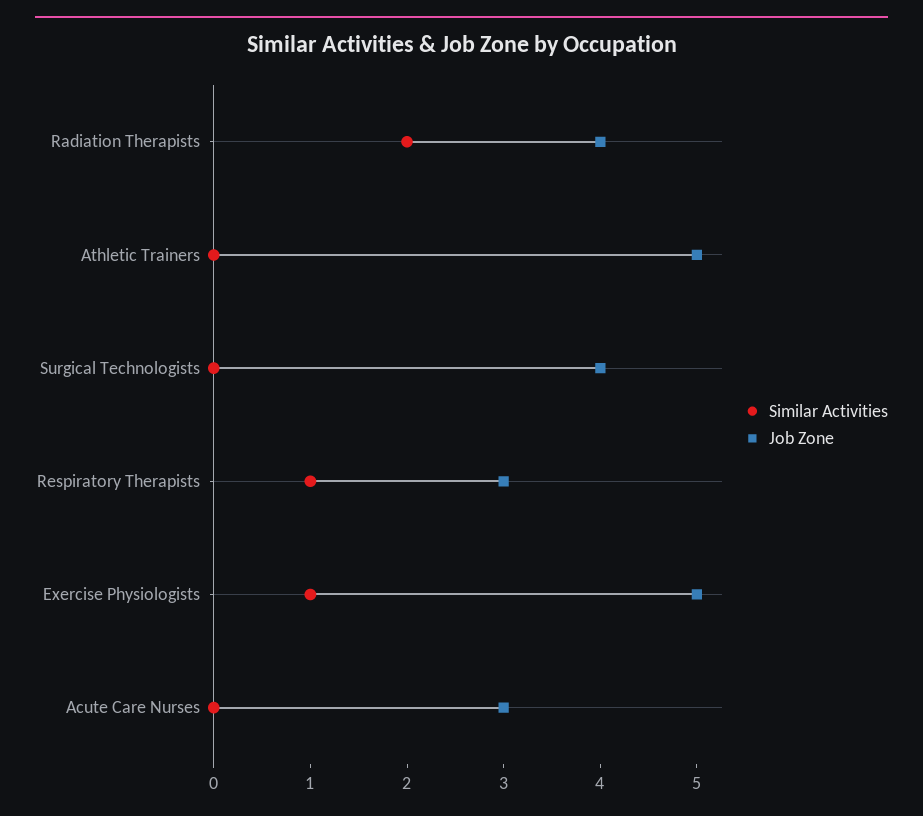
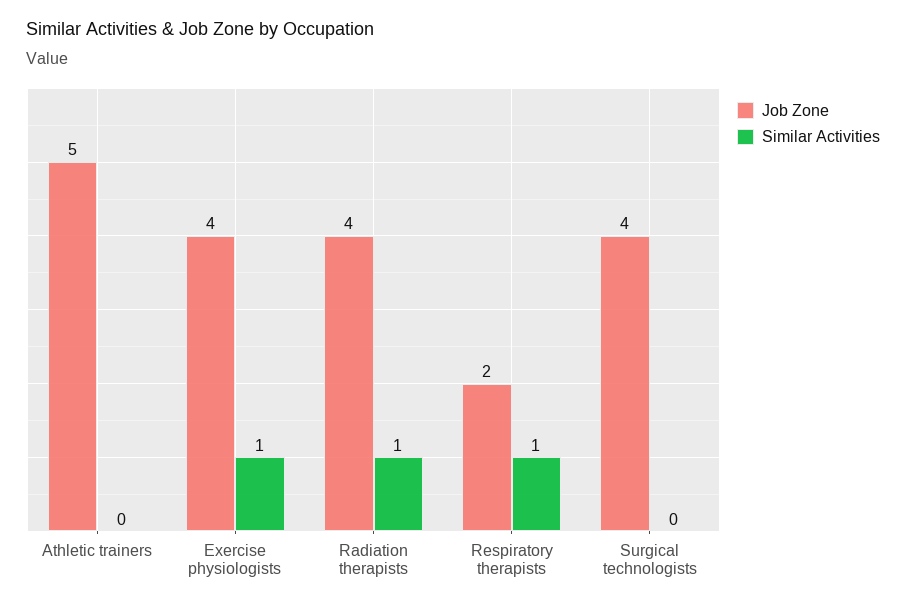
Similar Activities, Radiation Therapists: 2 -> 1
Job Zone, Respiratory Therapists: 3 -> 2
Job Zone, Exercise Physiologists: 5 -> 4
Similar Activities, Acute Care Nurses: 0 -> none
Job Zone, Acute Care Nurses: 3 -> none

